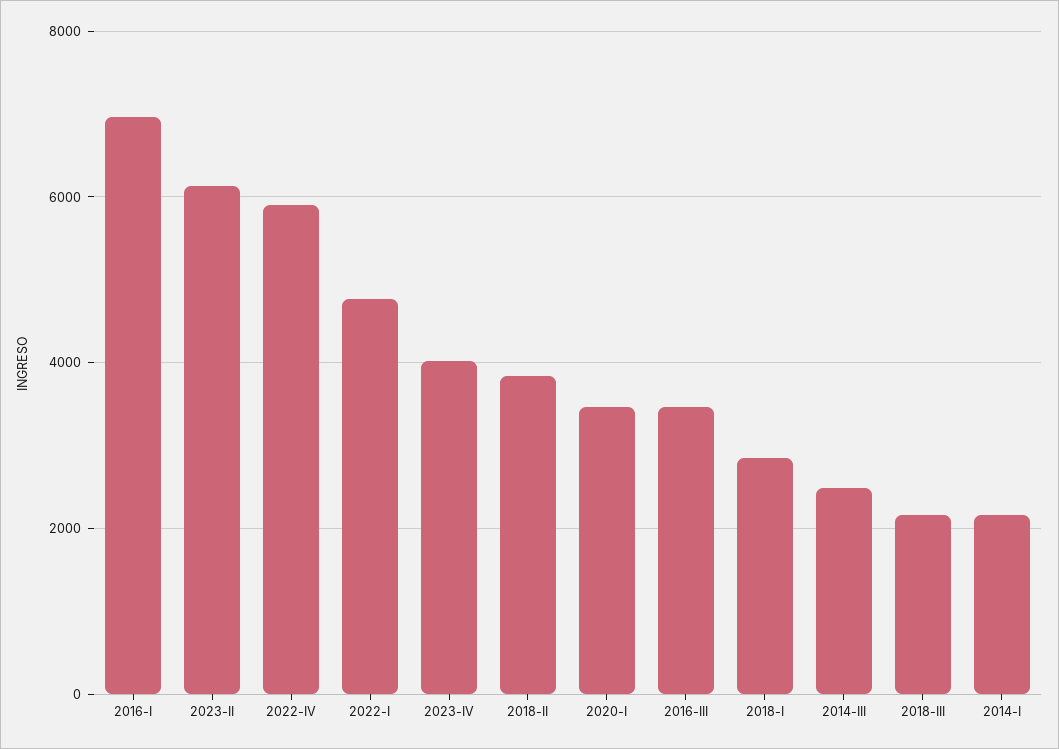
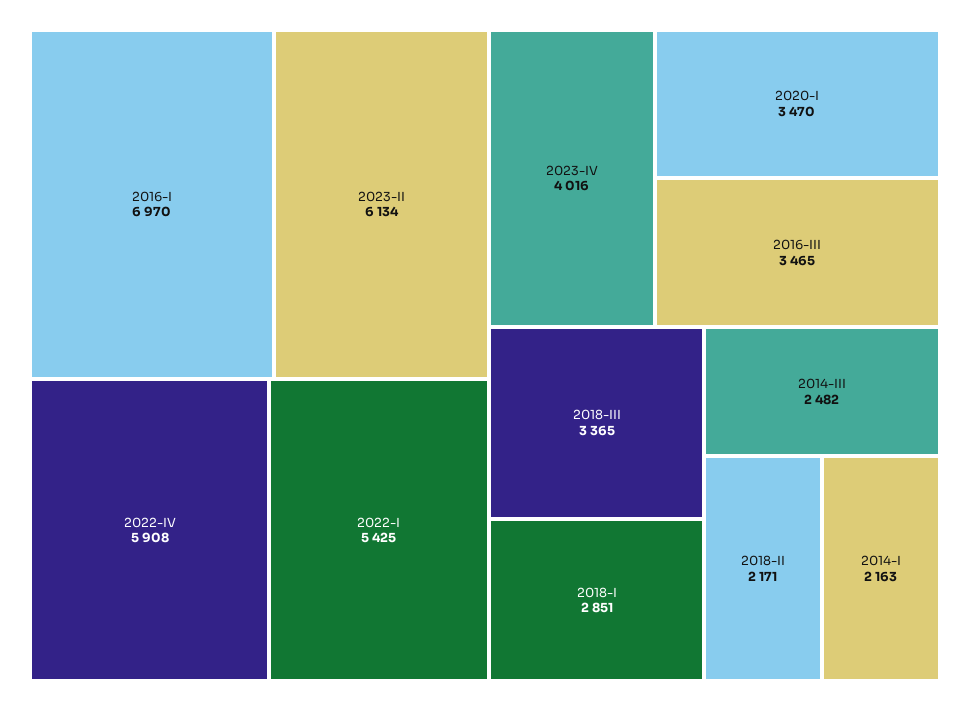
2022-I: 4800 -> 5425
2018-II: 3800 -> 2171
2018-III: 2200 -> 3365

